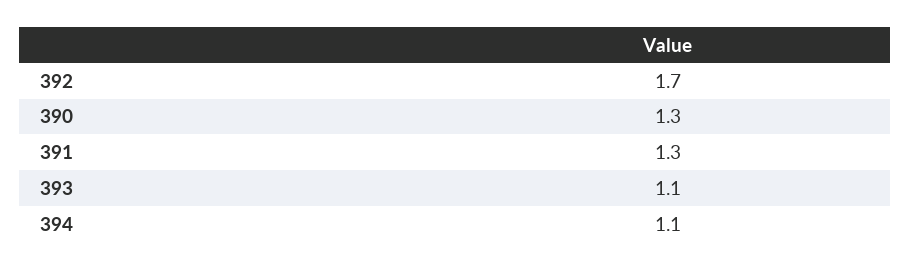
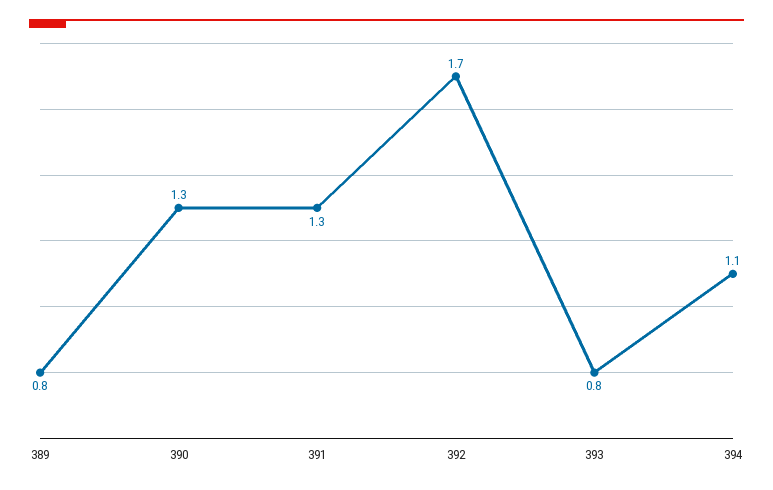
393: 1.1 -> 0.8
389: none -> 0.8

